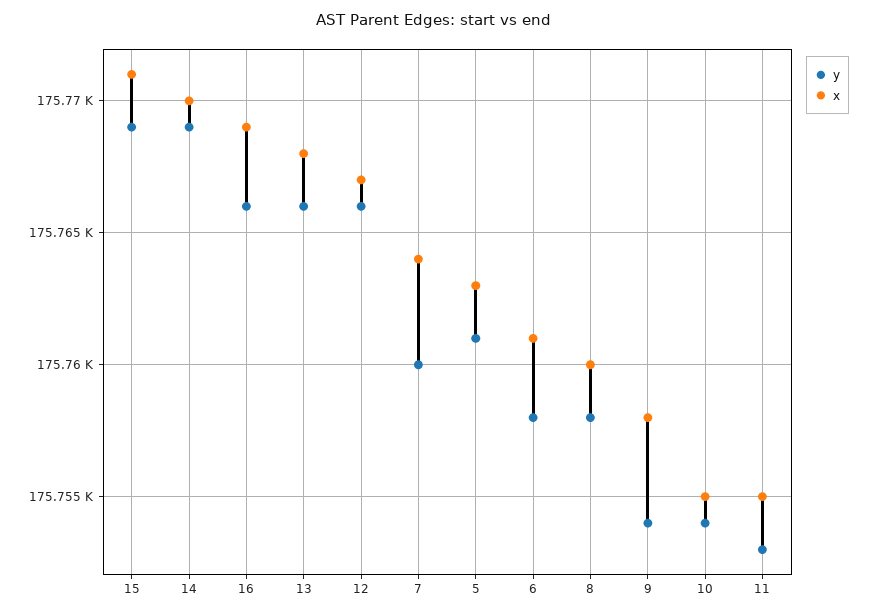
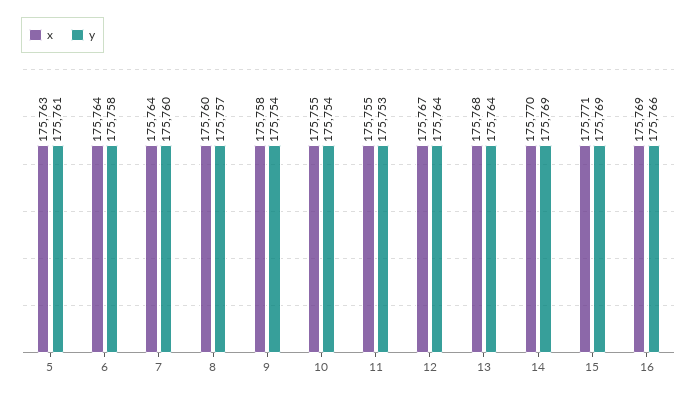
y, 13: 175766 -> 175764
y, 12: 175766 -> 175764
x, 6: 175761 -> 175764
y, 8: 175758 -> 175757

